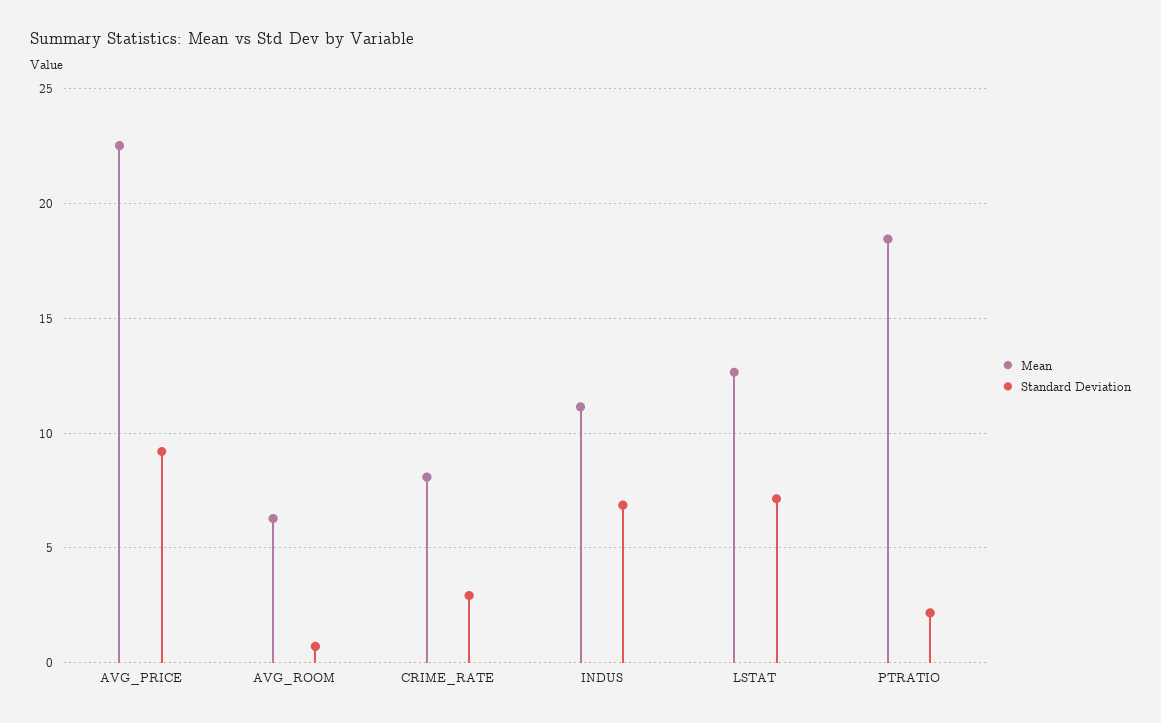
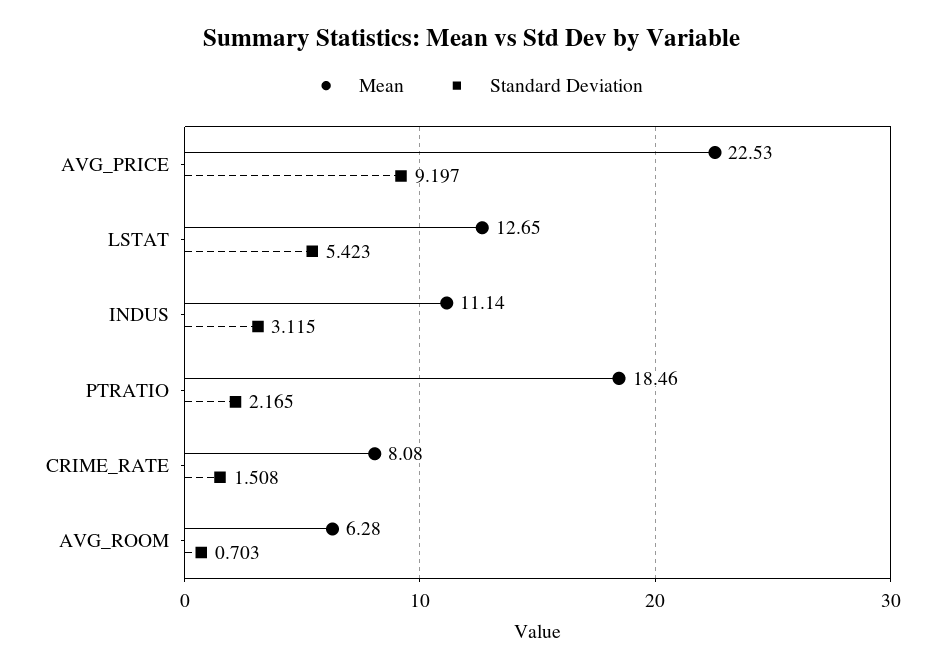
Standard Deviation, CRIME_RATE: 3 -> 1.508
Standard Deviation, INDUS: 7 -> 3.115
Standard Deviation, LSTAT: 7 -> 5.423

